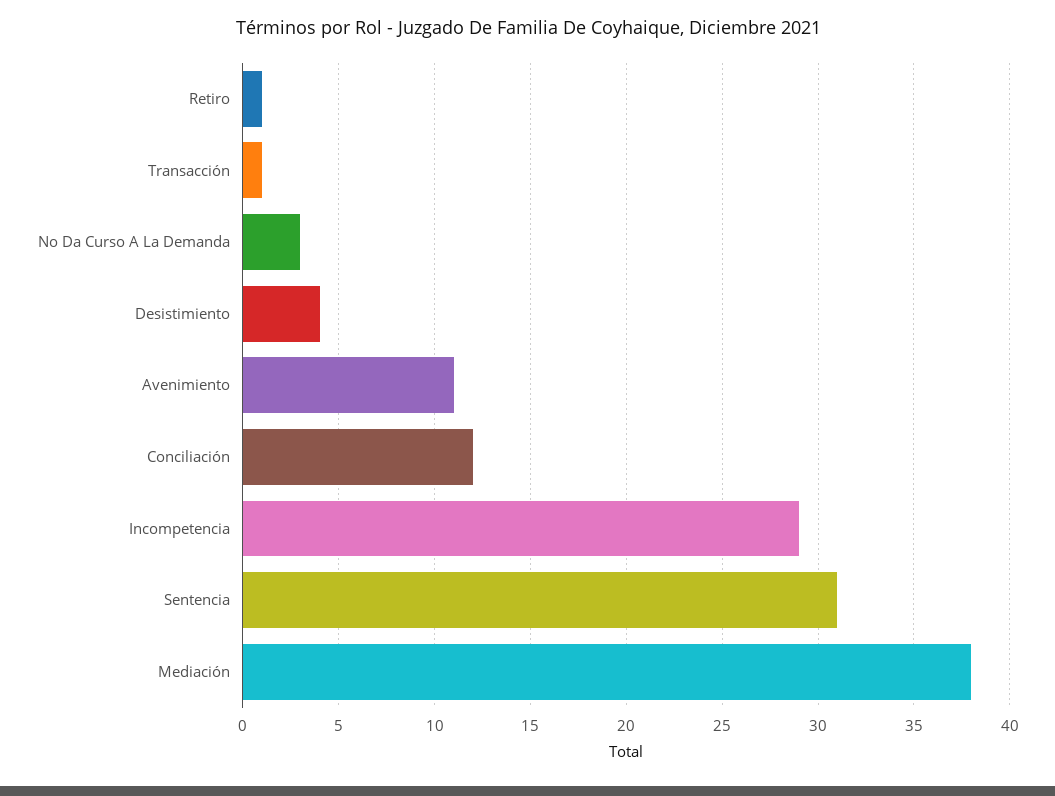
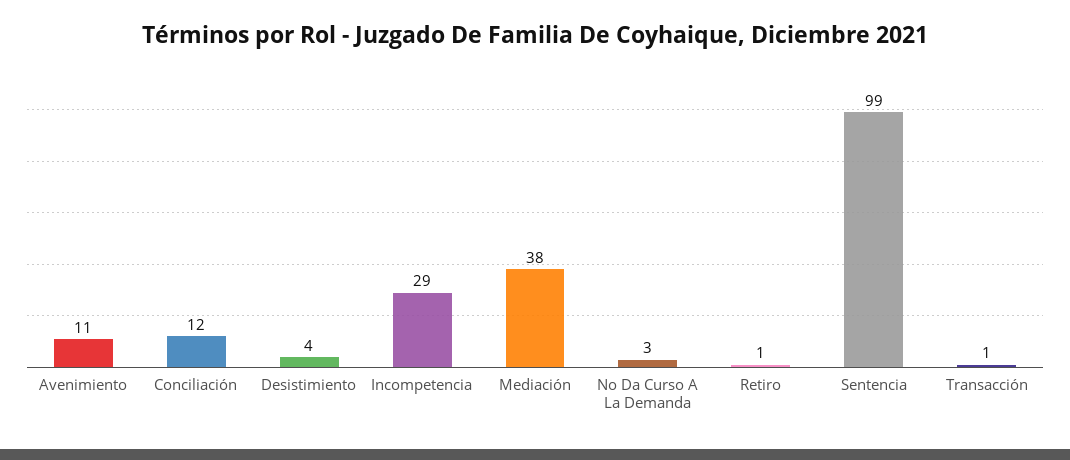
Sentencia: 31 -> 99

